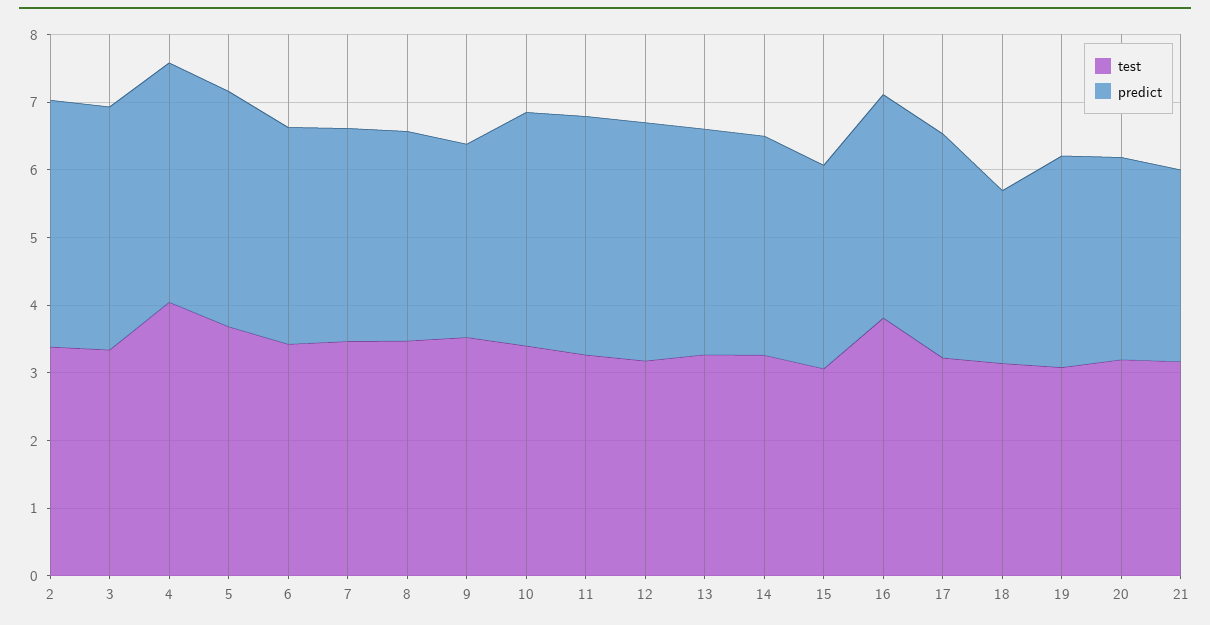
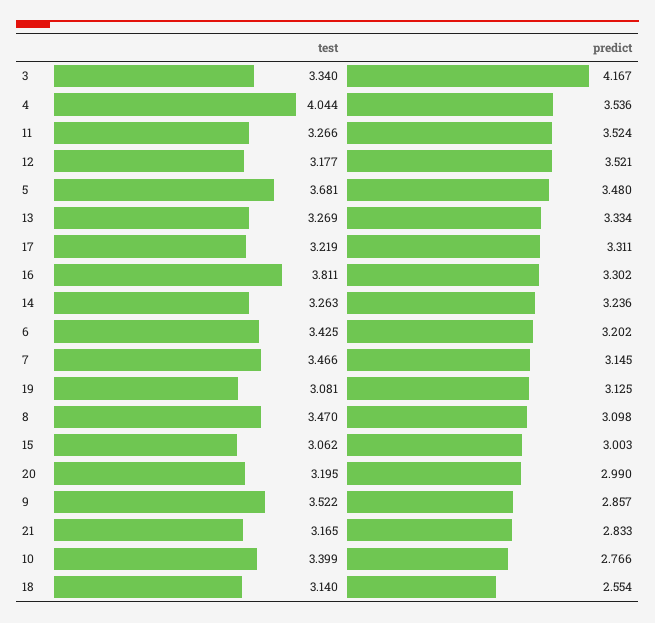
test, 2: 3.4 -> none
predict, 2: 3.6 -> none
predict, 3: 3.6 -> 4.167
predict, 10: 3.4 -> 2.766

